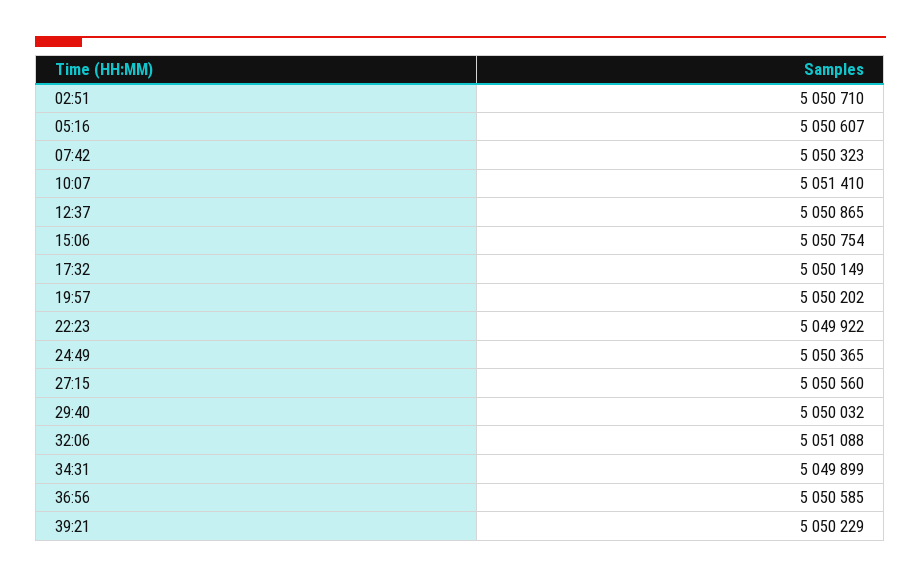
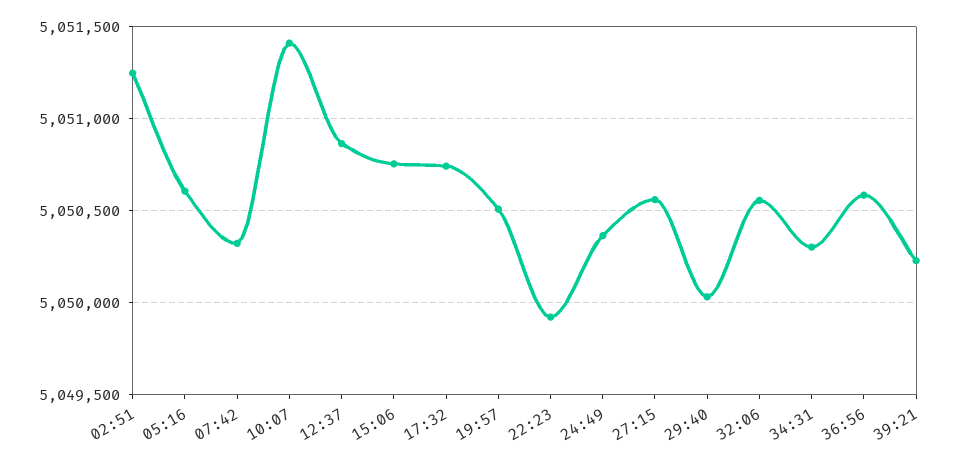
02:51: 5050710 -> 5051250
17:32: 5050149 -> 5050750
19:57: 5050202 -> 5050500
32:06: 5051088 -> 5050550
34:31: 5049899 -> 5050300

